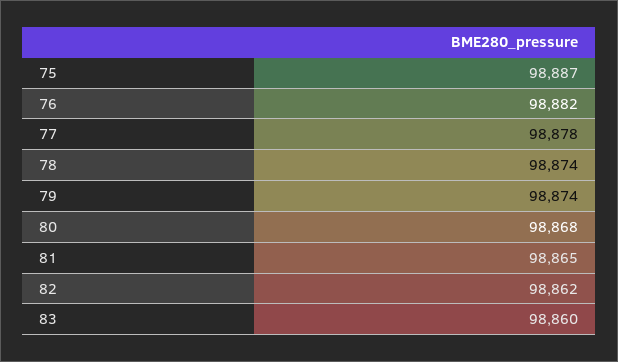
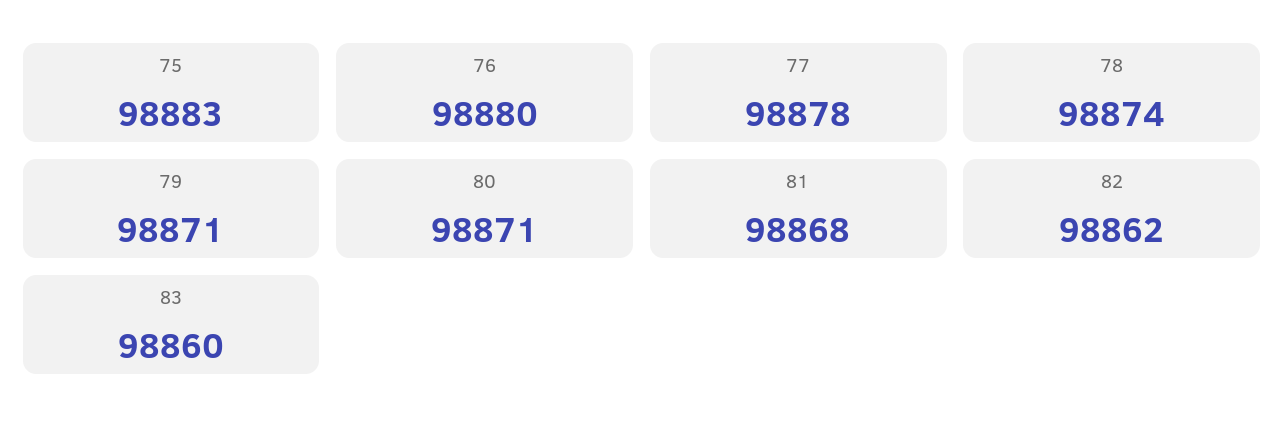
75: 98887 -> 98883
76: 98882 -> 98880
79: 98874 -> 98871
80: 98868 -> 98871
81: 98865 -> 98868

